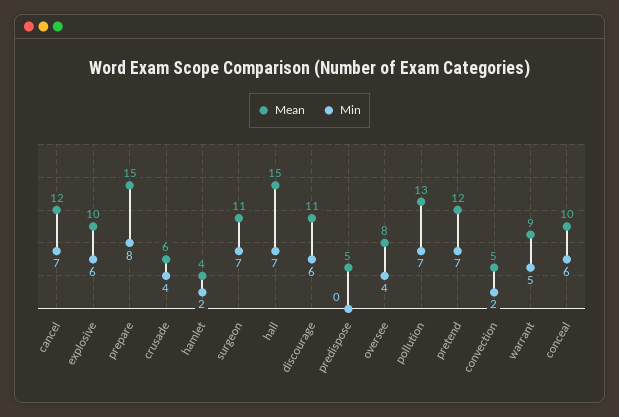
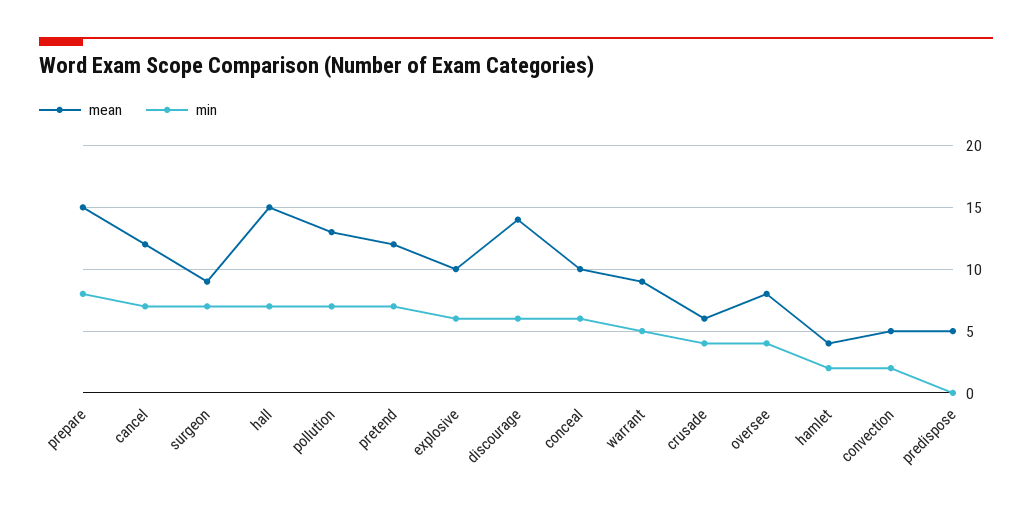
Mean, surgeon: 11 -> 9
Mean, discourage: 11 -> 14

